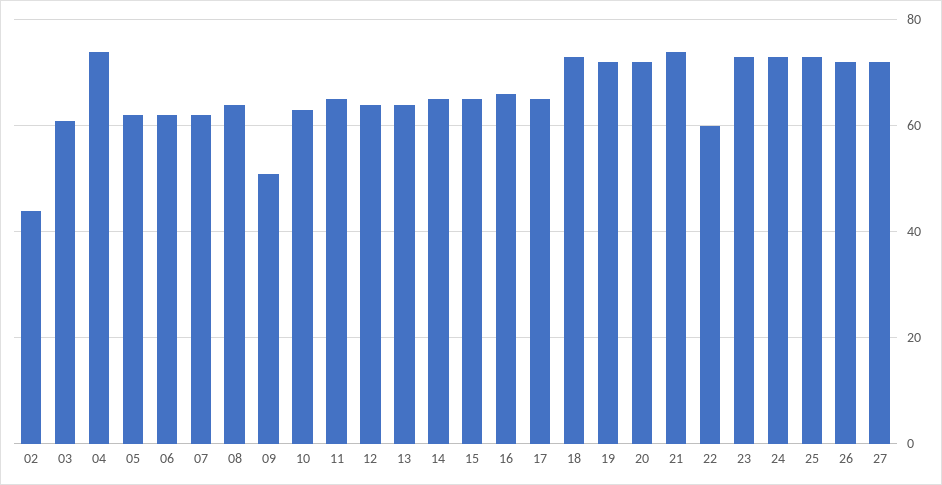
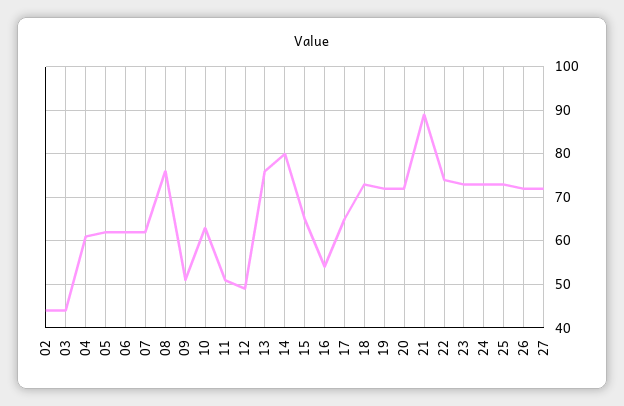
03: 60 -> 45
04: 75 -> 60
08: 65 -> 75
11: 65 -> 50
12: 65 -> 50
13: 65 -> 75
14: 65 -> 80
16: 65 -> 55
21: 75 -> 90
22: 60 -> 75

